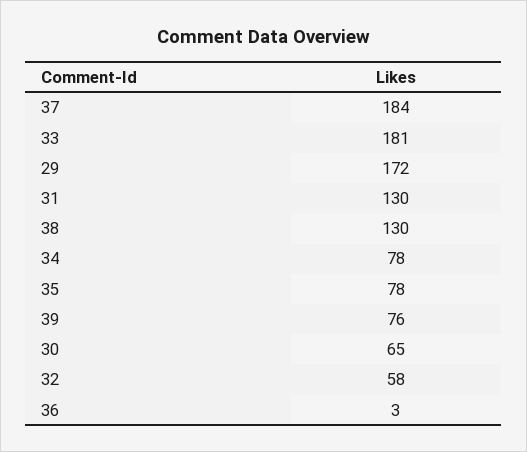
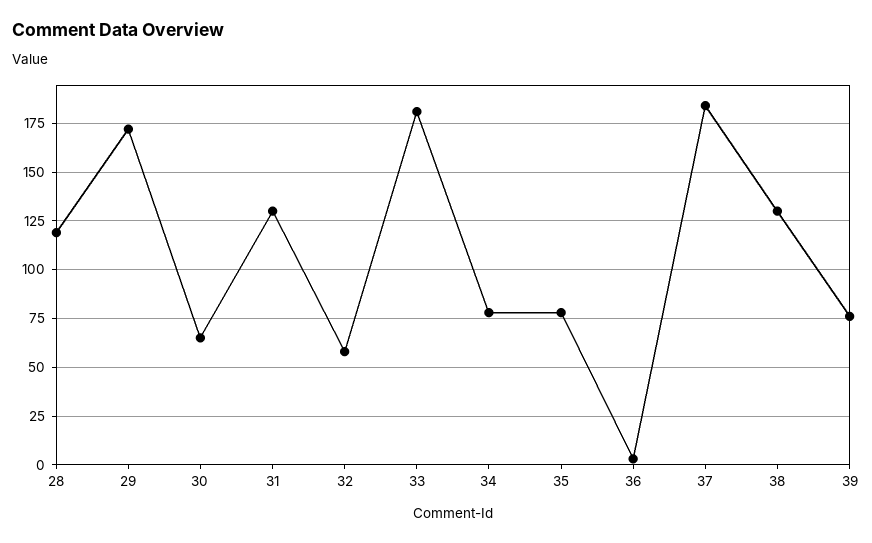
28: none -> 120

